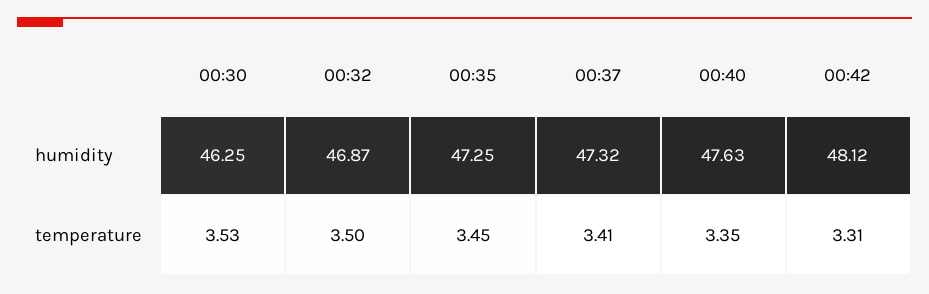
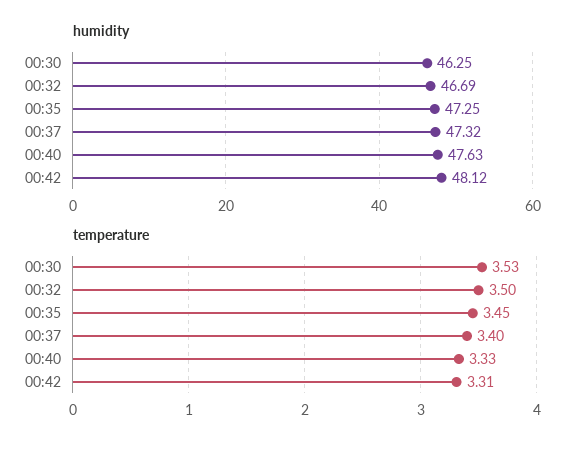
humidity, 00:32: 46.87 -> 46.69
temperature, 00:37: 3.41 -> 3.4
temperature, 00:40: 3.35 -> 3.33

